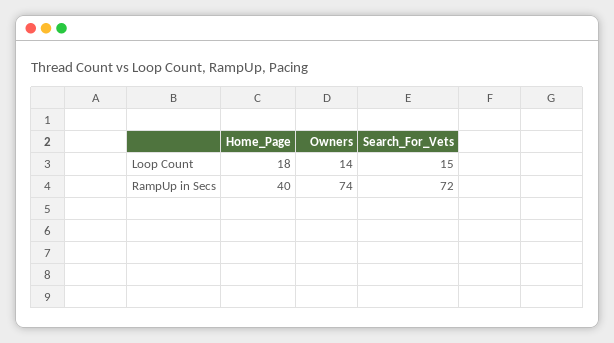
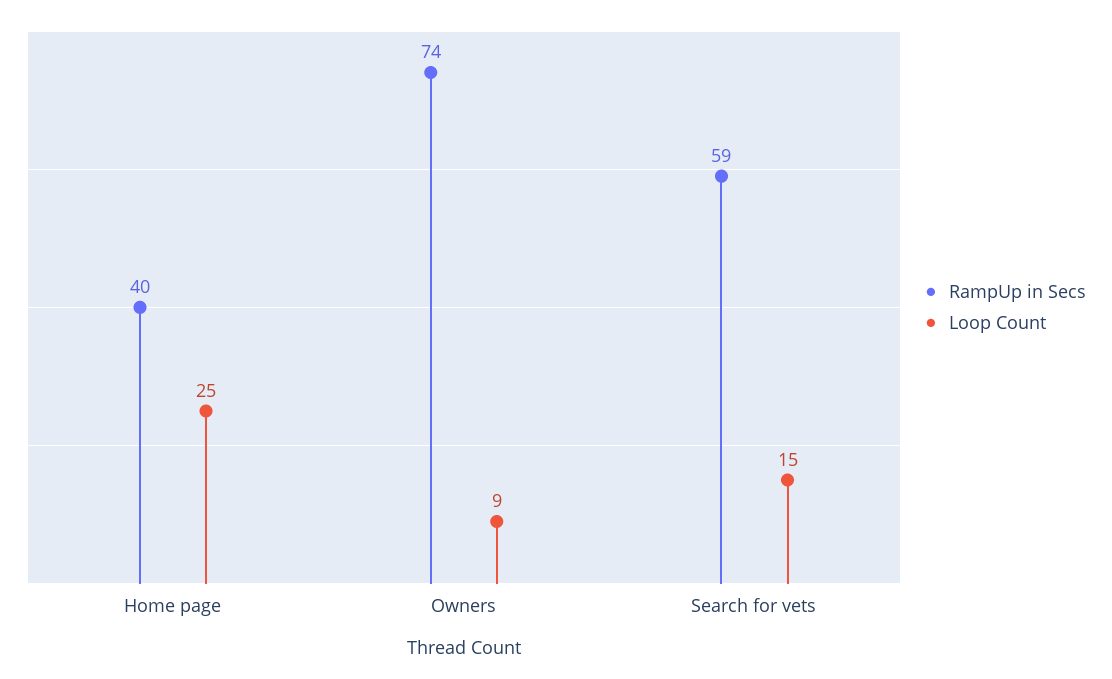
Loop Count, Home_Page: 18 -> 25
Loop Count, Owners: 14 -> 9
RampUp in Secs, Search_For_Vets: 72 -> 59

